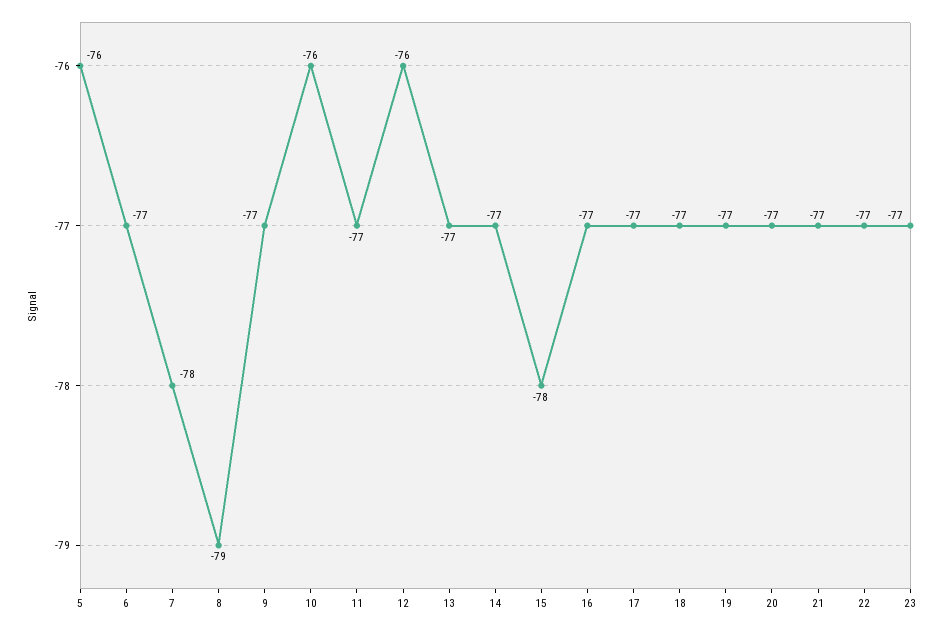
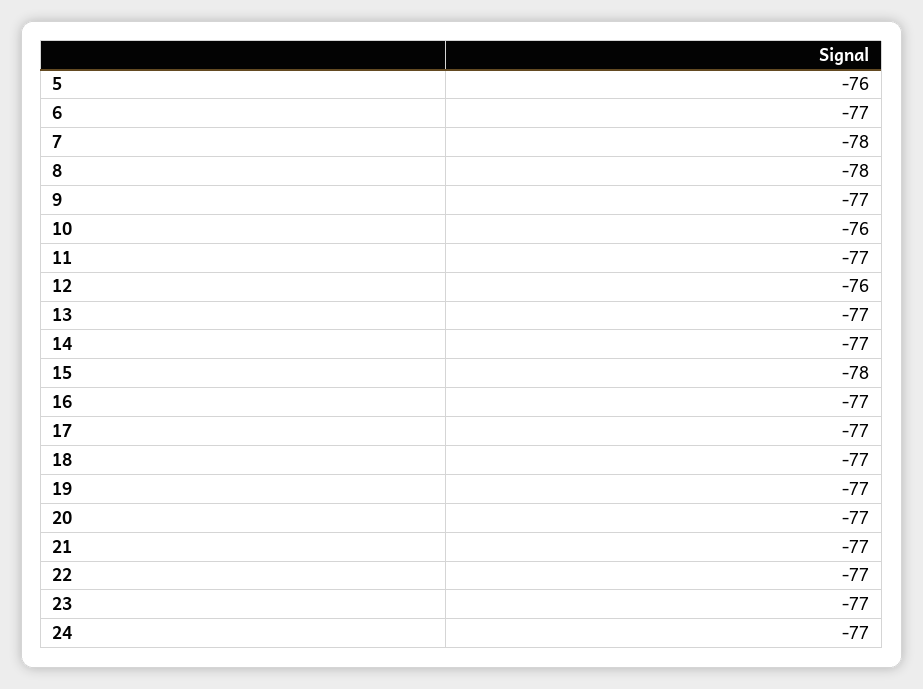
8: -79 -> -78
24: none -> -77

